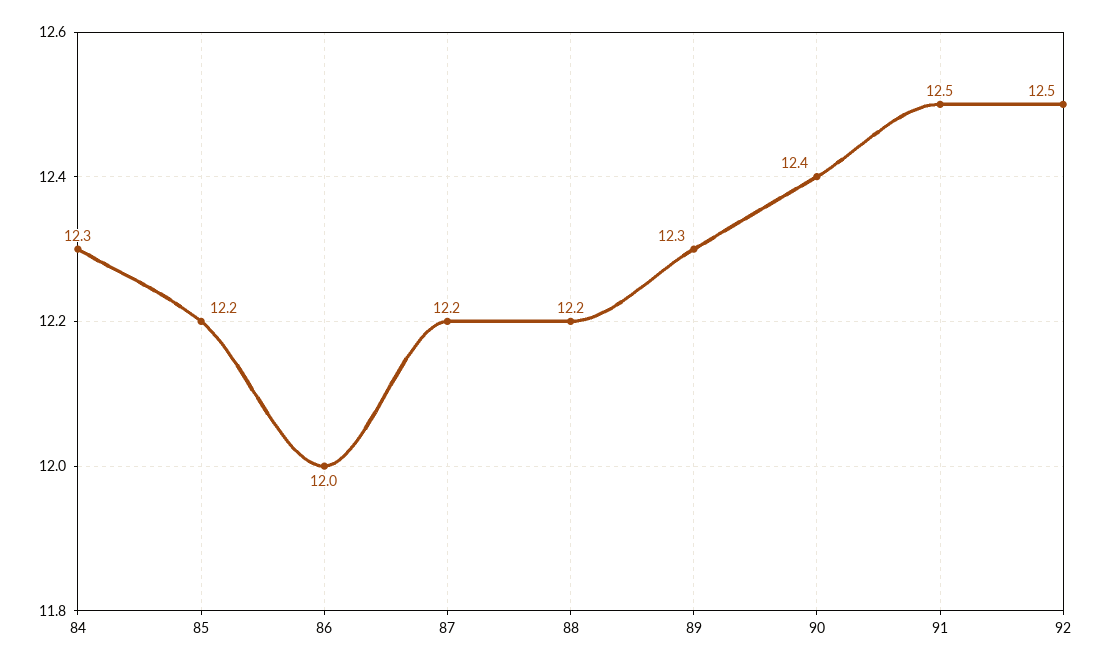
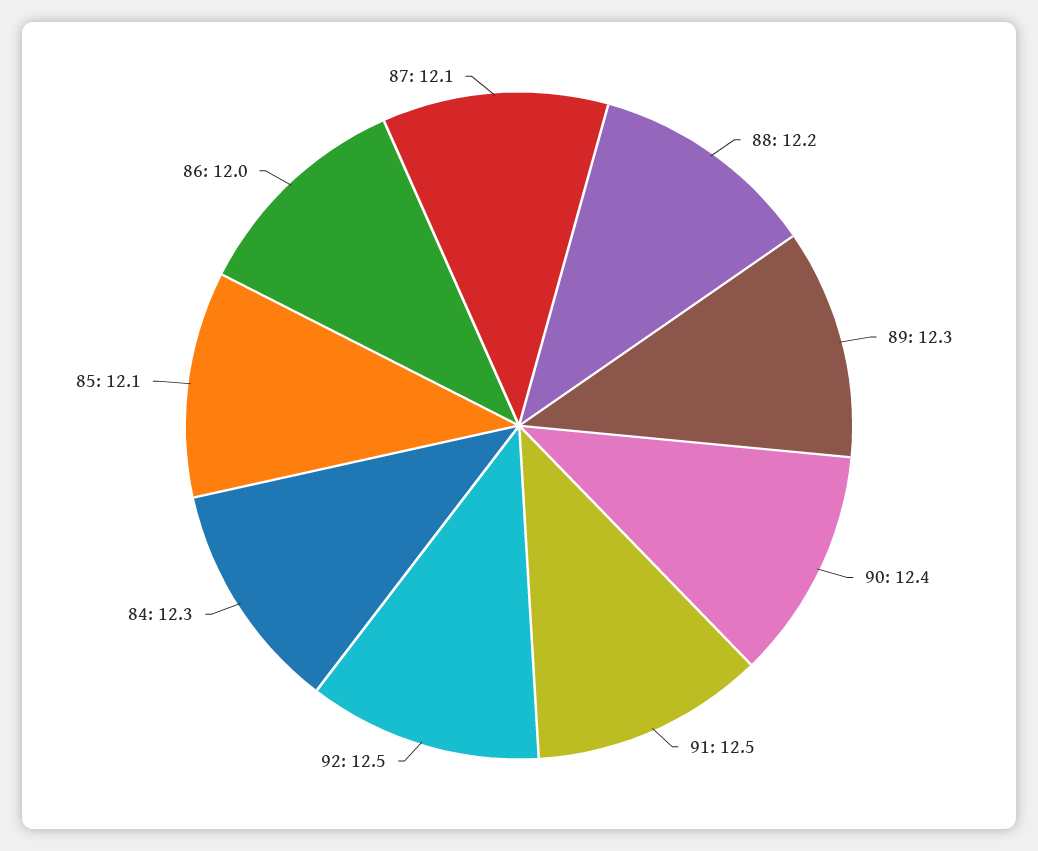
85: 12.2 -> 12.1
87: 12.2 -> 12.1

